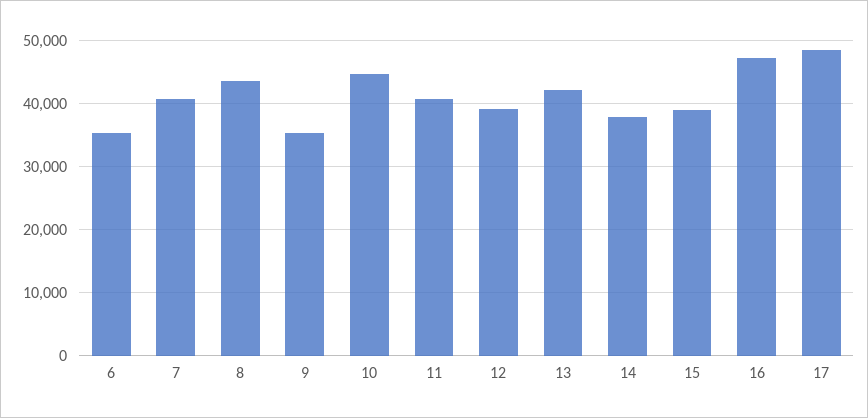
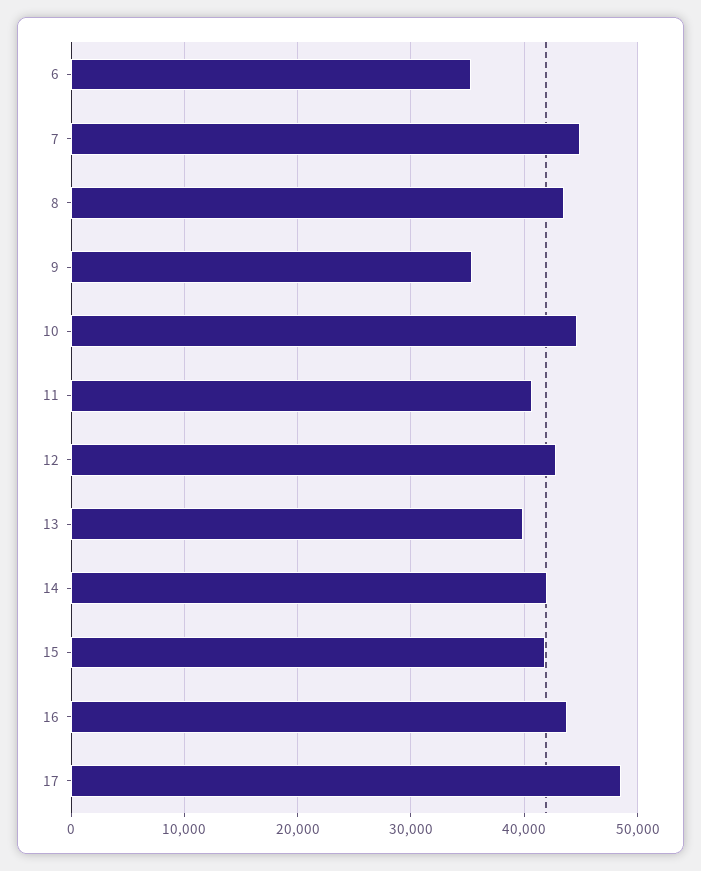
7: 41000 -> 45000
12: 39000 -> 43000
13: 42000 -> 40000
14: 38000 -> 42000
15: 39000 -> 42000
16: 47000 -> 44000

